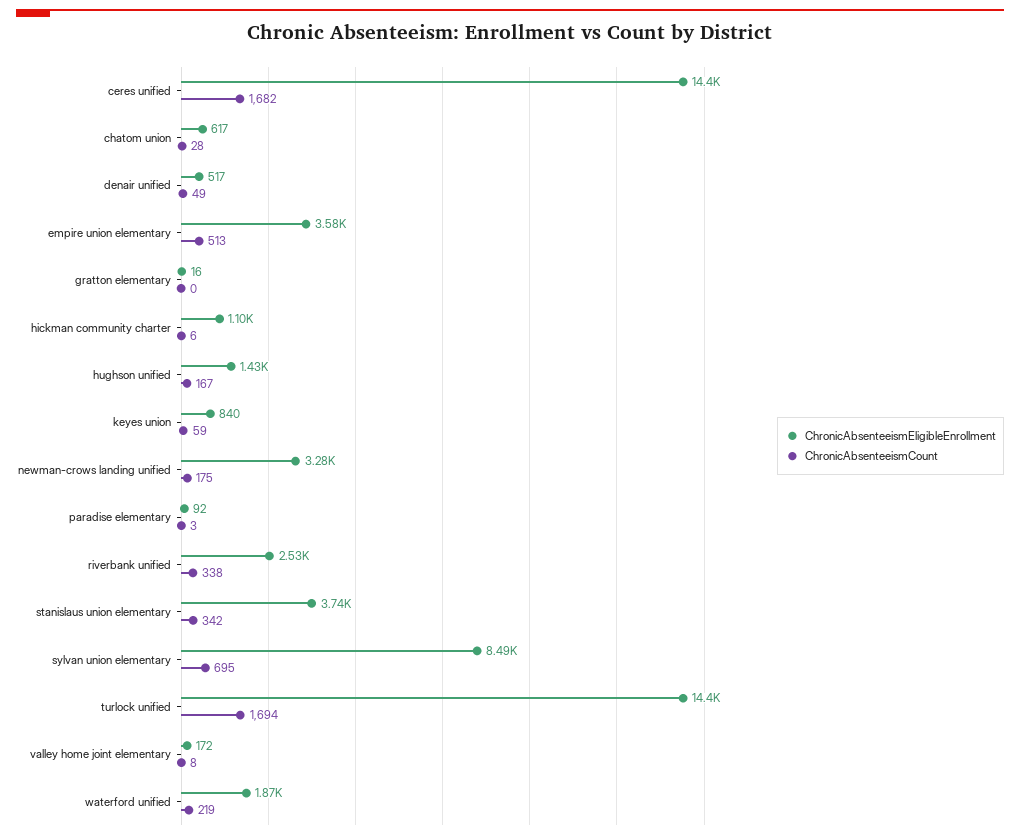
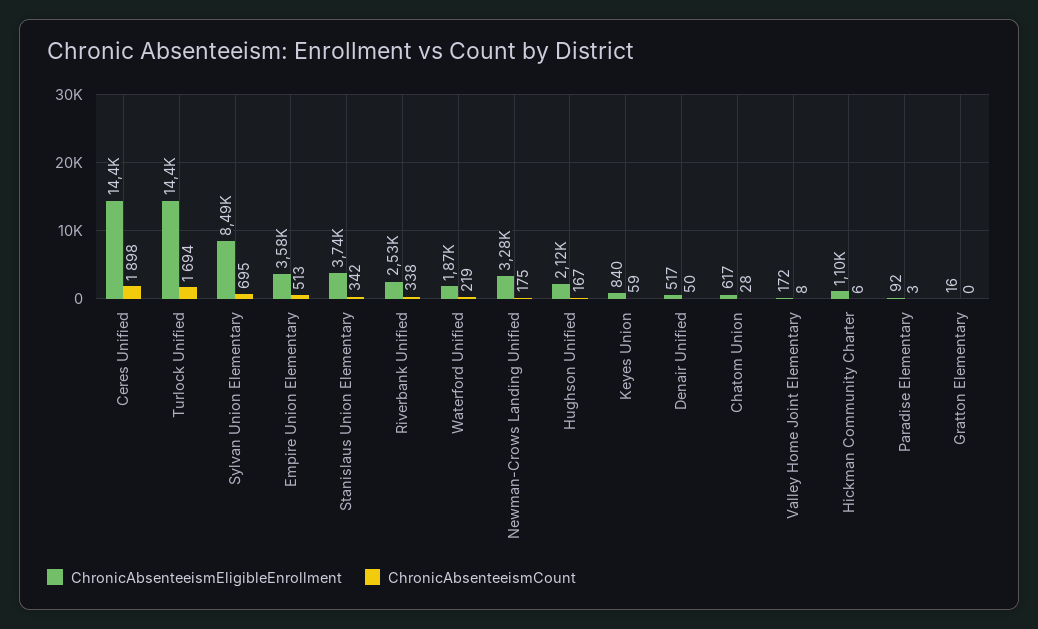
ChronicAbsenteeismCount, ceres unified: 1682 -> 1898
ChronicAbsenteeismCount, denair unified: 49 -> 50
ChronicAbsenteeismEligibleEnrollment, hughson unified: 1430 -> 2120

